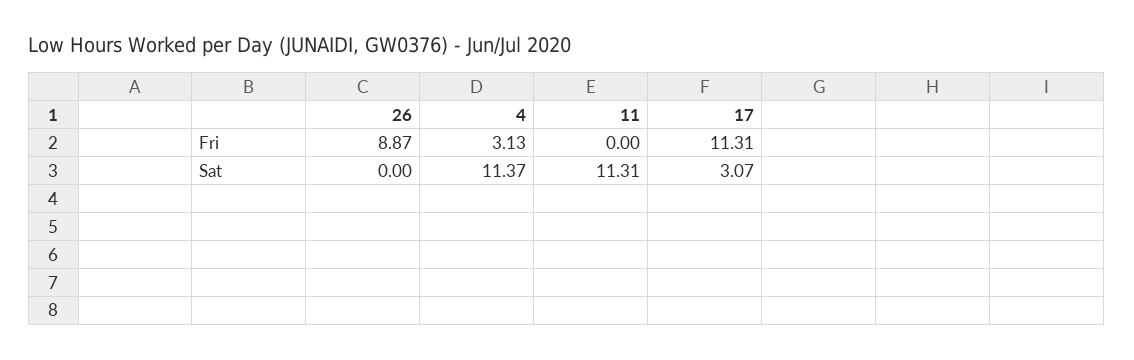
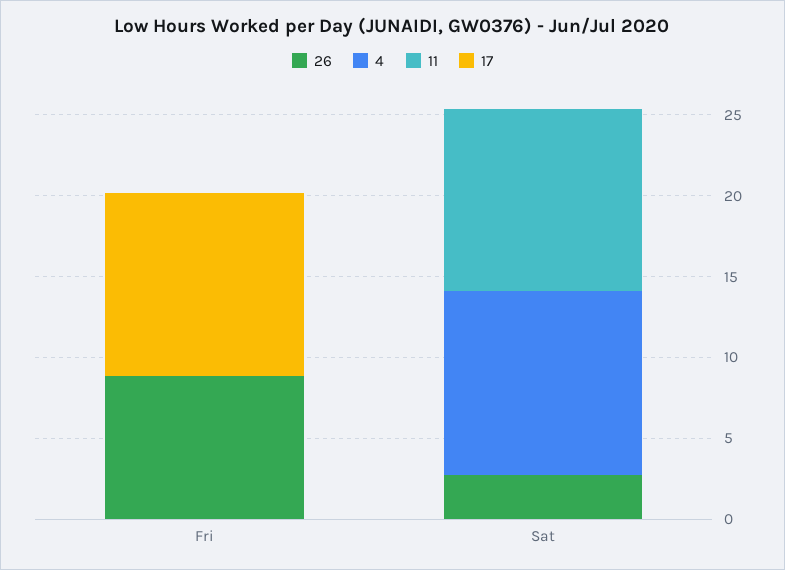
4, Fri: 3.13 -> 0
26, Sat: 0 -> 3
17, Sat: 3.07 -> 0

